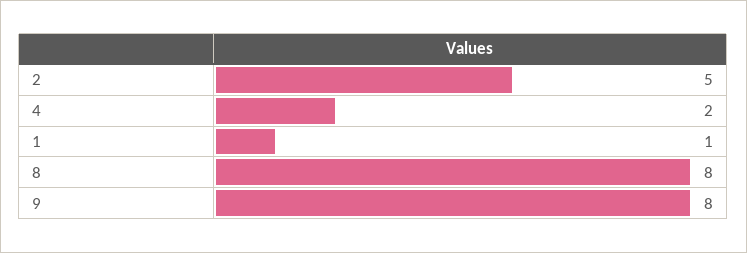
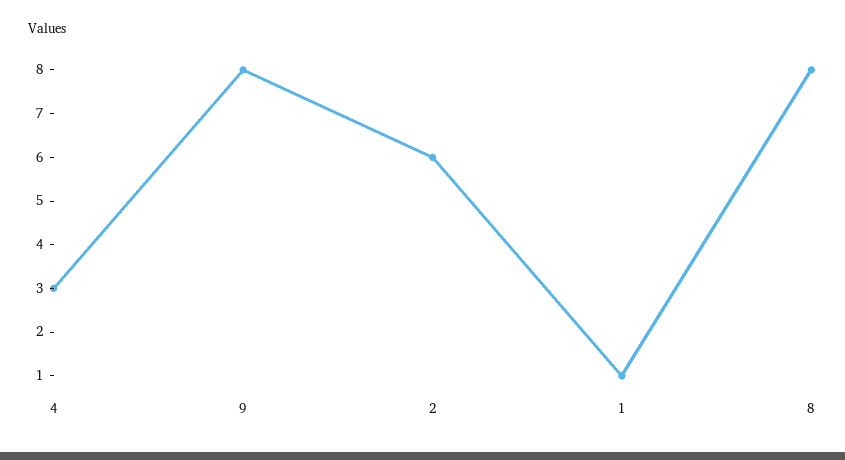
2: 5 -> 6
4: 2 -> 3

